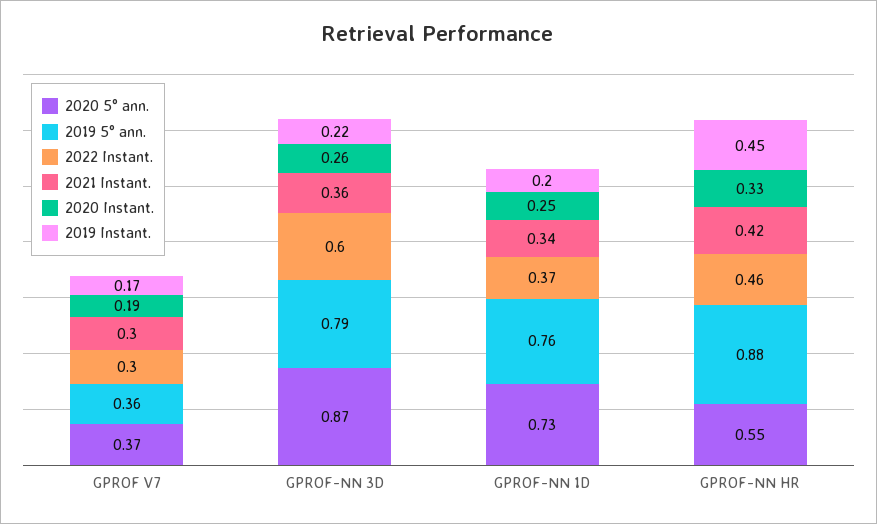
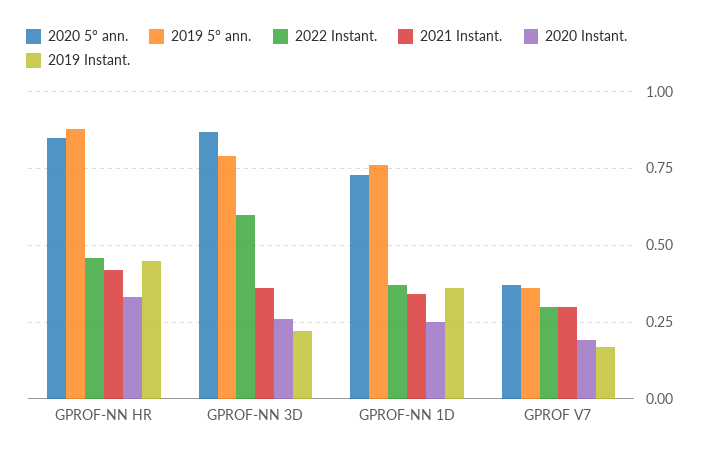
2019 Instant., GPROF-NN 1D: 0.2 -> 0.35
2020 5° ann., GPROF-NN HR: 0.55 -> 0.85

